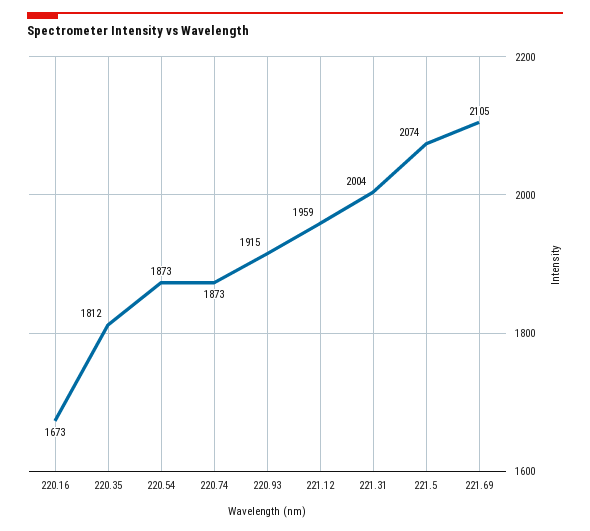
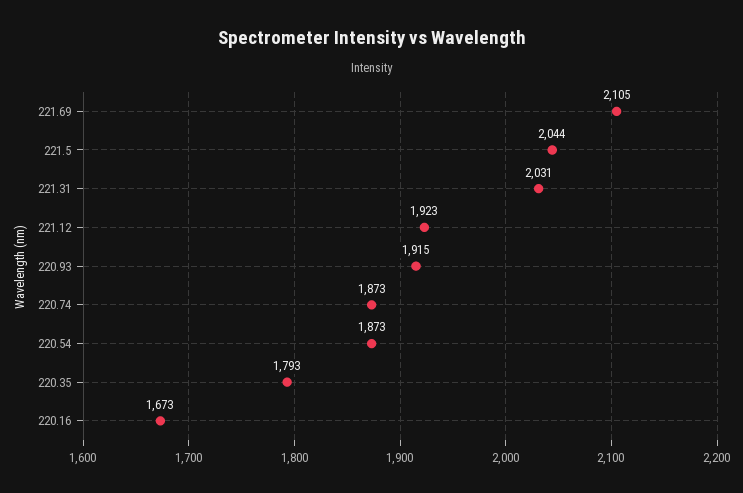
220.35: 1812 -> 1793
221.12: 1959 -> 1923
221.31: 2004 -> 2031
221.5: 2074 -> 2044

